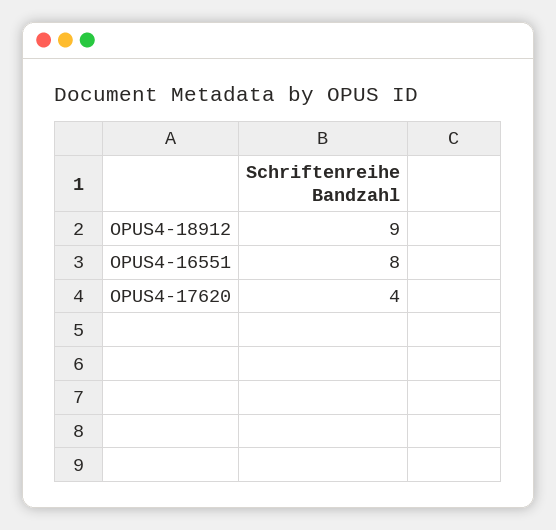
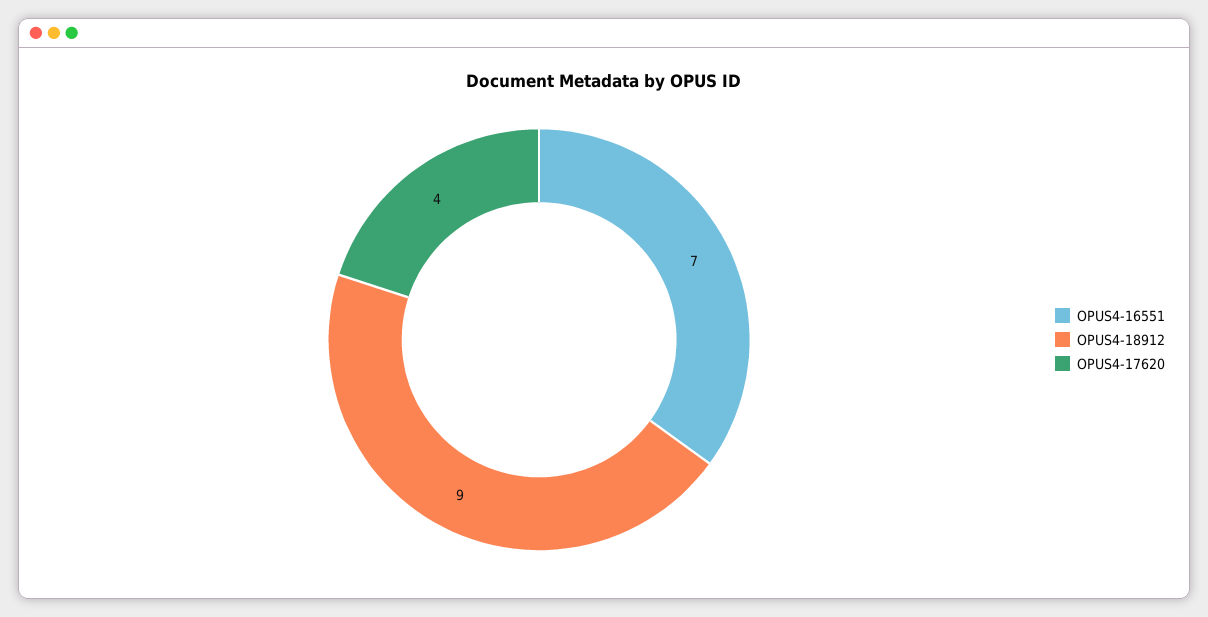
OPUS4-16551: 8 -> 7

